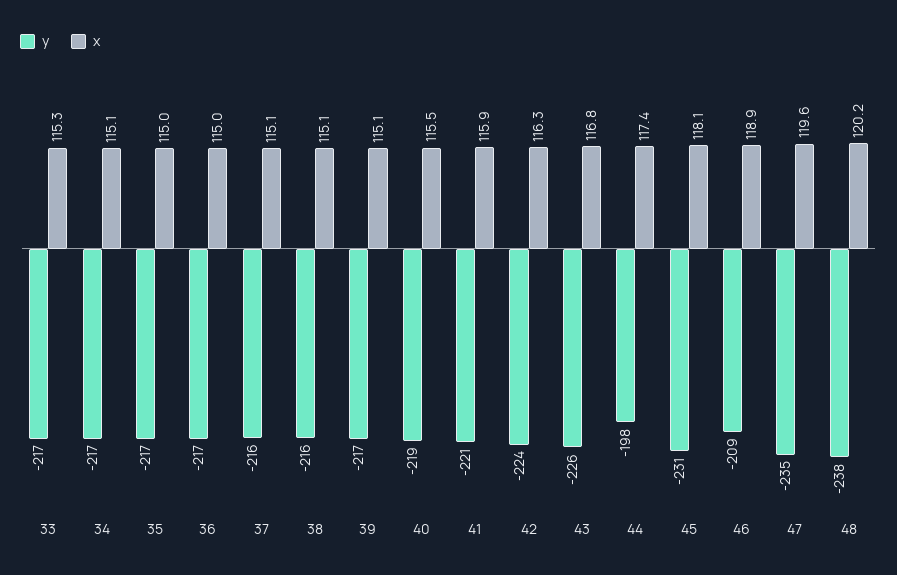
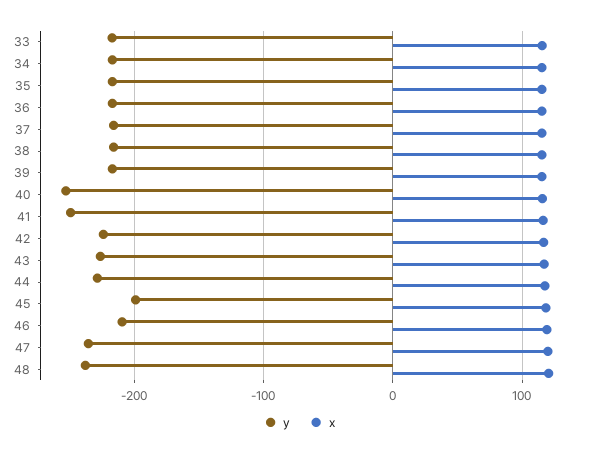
y, 40: -219 -> -250
y, 41: -221 -> -250
y, 44: -198 -> -230
y, 45: -231 -> -200

